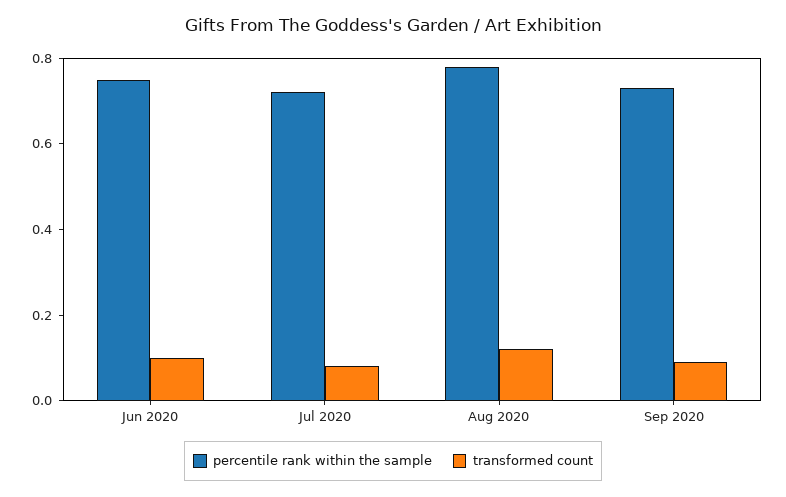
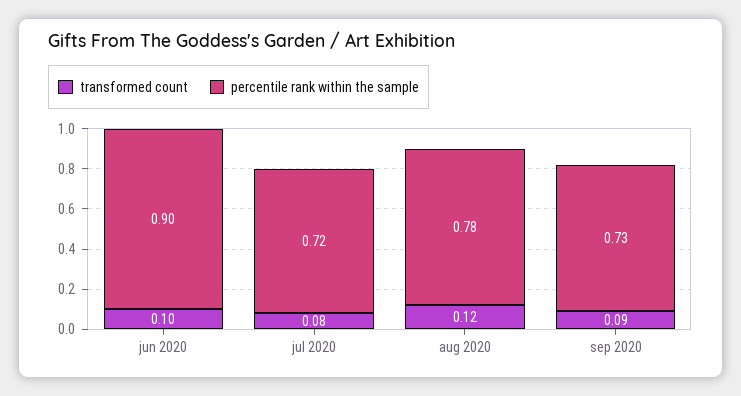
percentile rank within the sample, Jun 2020: 0.75 -> 0.9

